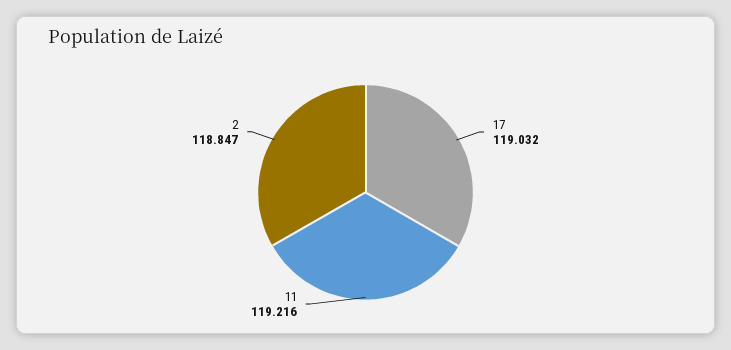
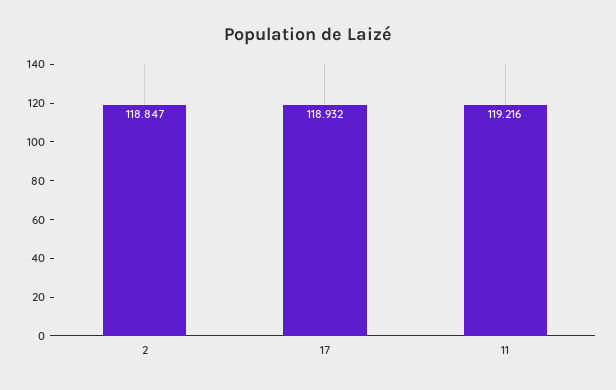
17: 119.032 -> 118.932

